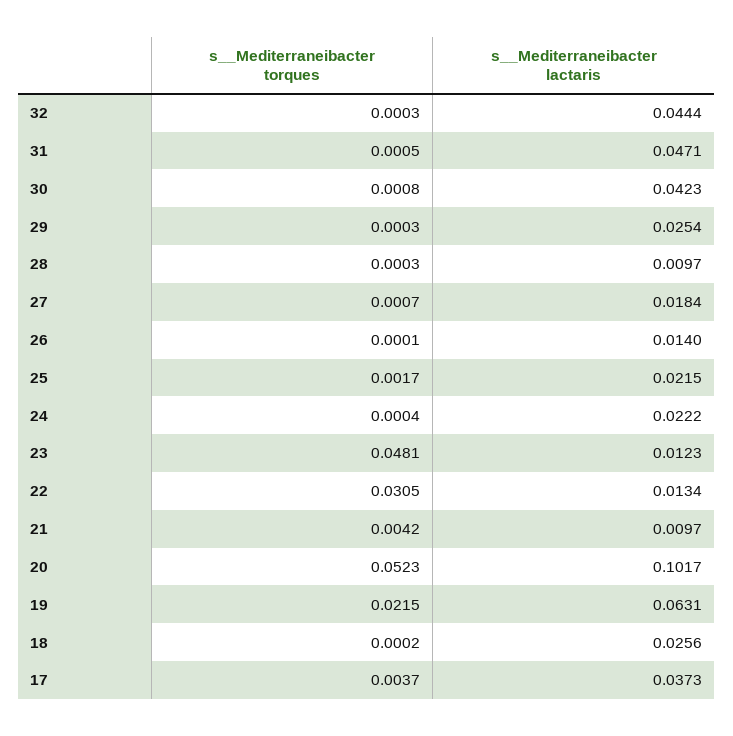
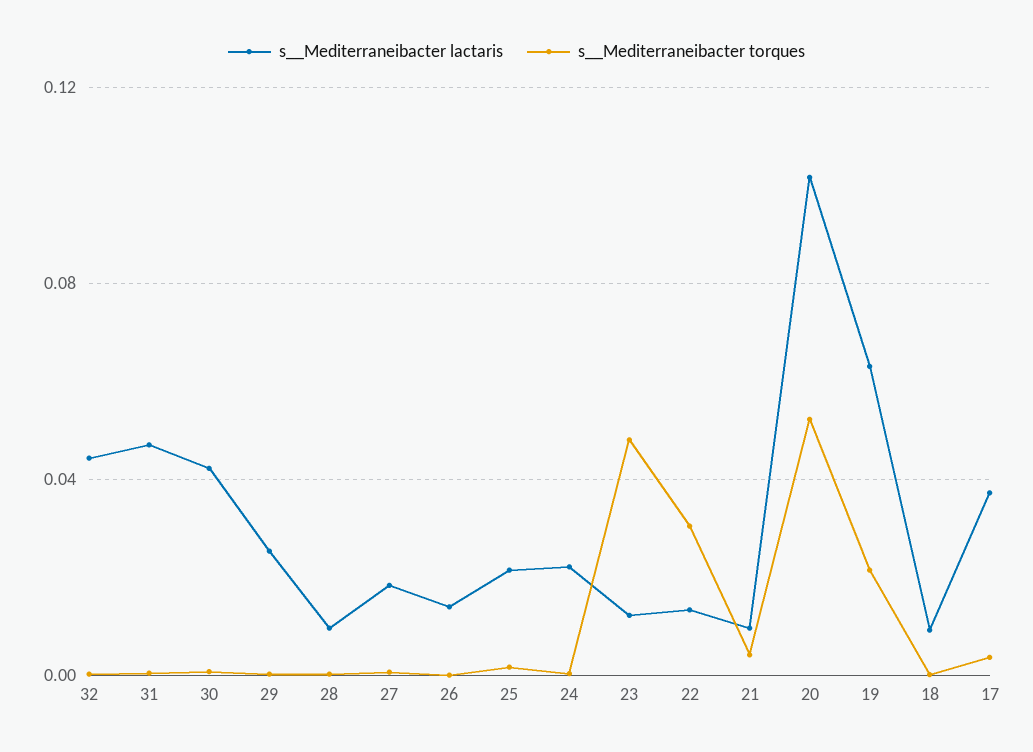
s__Mediterraneibacter lactaris, 18: 0.0256 -> 0.01

